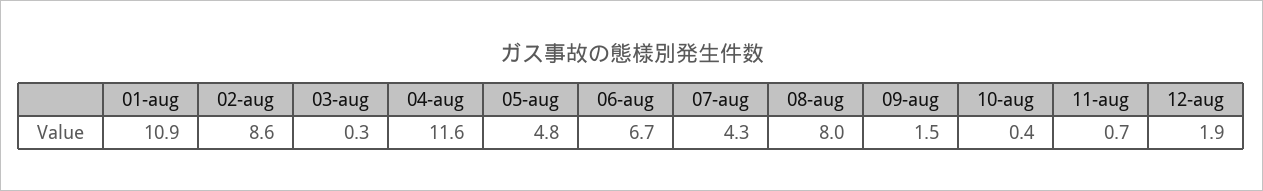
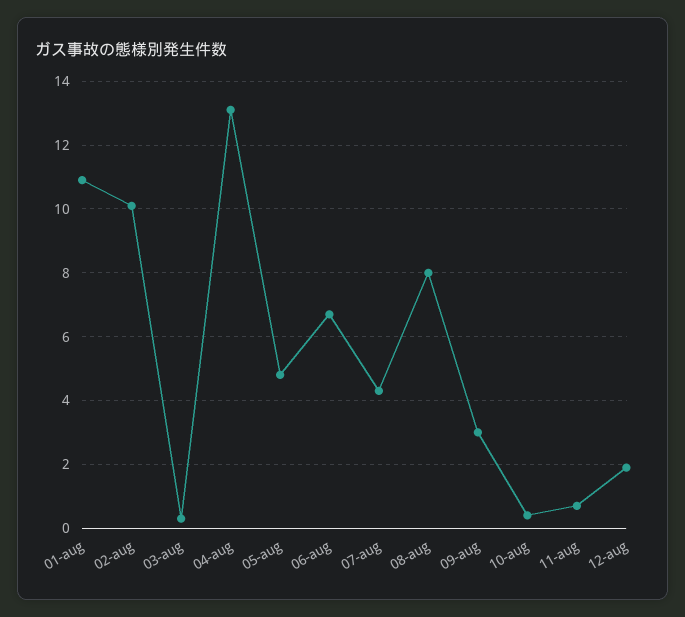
02-aug: 8.6 -> 10
04-aug: 11.6 -> 13
09-aug: 1.5 -> 3

